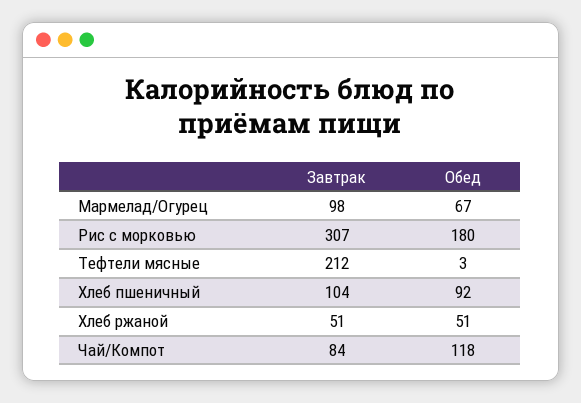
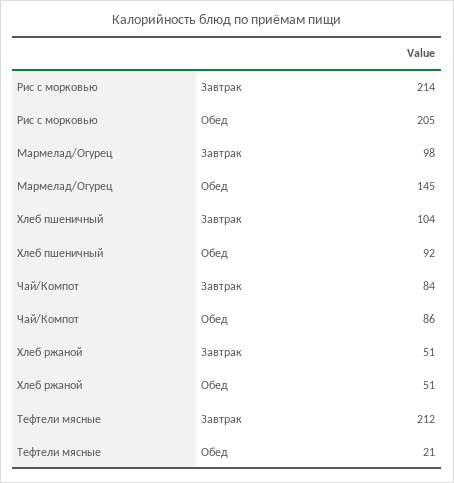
Обед, Мармелад/Огурец: 67 -> 145
Завтрак, Рис с морковью: 307 -> 214
Обед, Рис с морковью: 180 -> 205
Обед, Тефтели мясные: 3 -> 21
Обед, Чай/Компот: 118 -> 86

